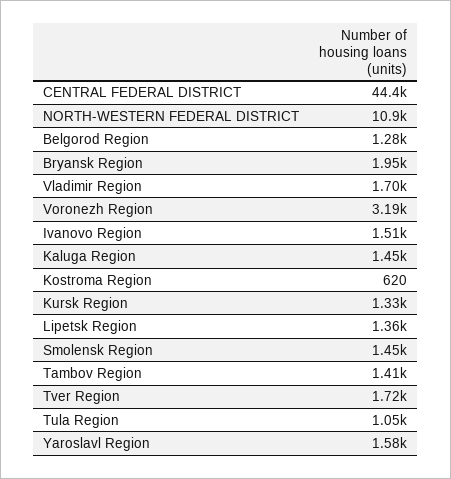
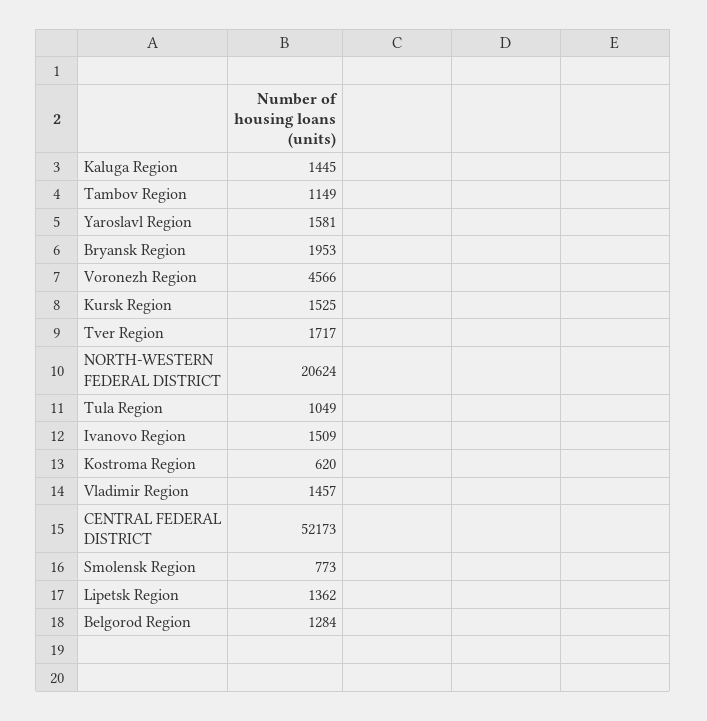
CENTRAL FEDERAL DISTRICT: 44400 -> 52173
NORTH-WESTERN FEDERAL DISTRICT: 10900 -> 20624
Vladimir Region: 1700 -> 1457
Voronezh Region: 3190 -> 4566
Kursk Region: 1330 -> 1525
Smolensk Region: 1450 -> 773
Tambov Region: 1410 -> 1149

